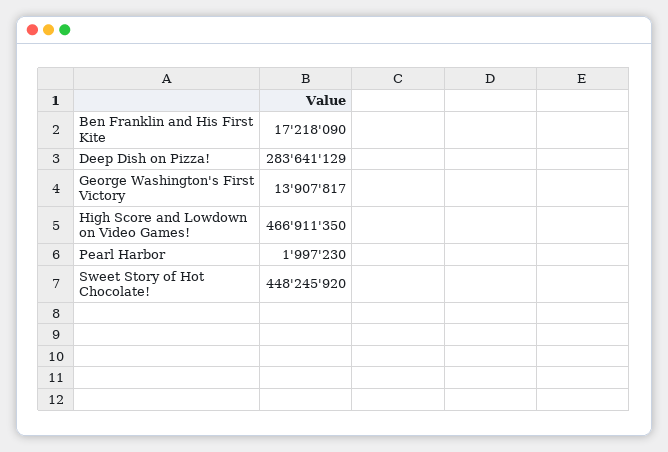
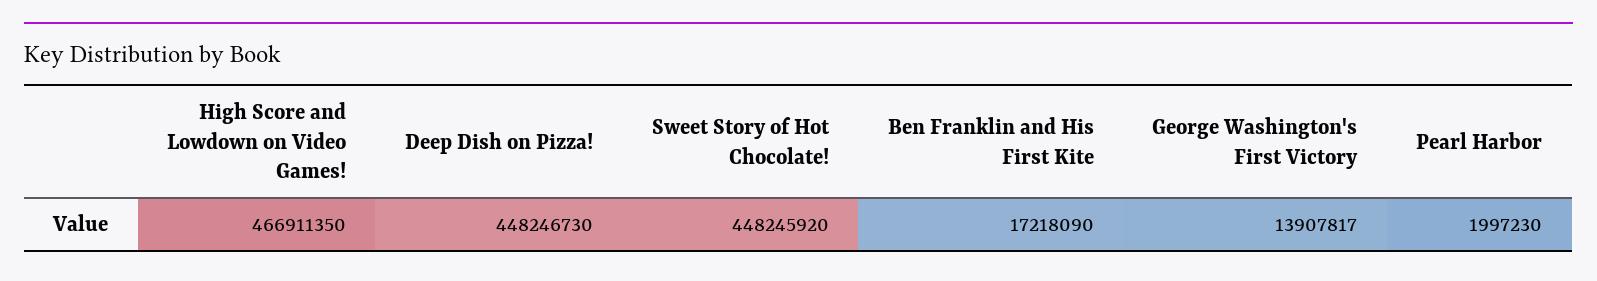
Deep Dish on Pizza!: 283641129 -> 448246730

